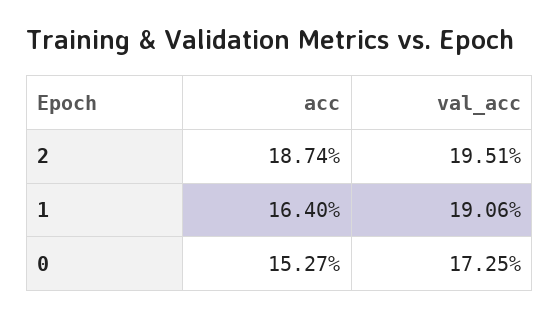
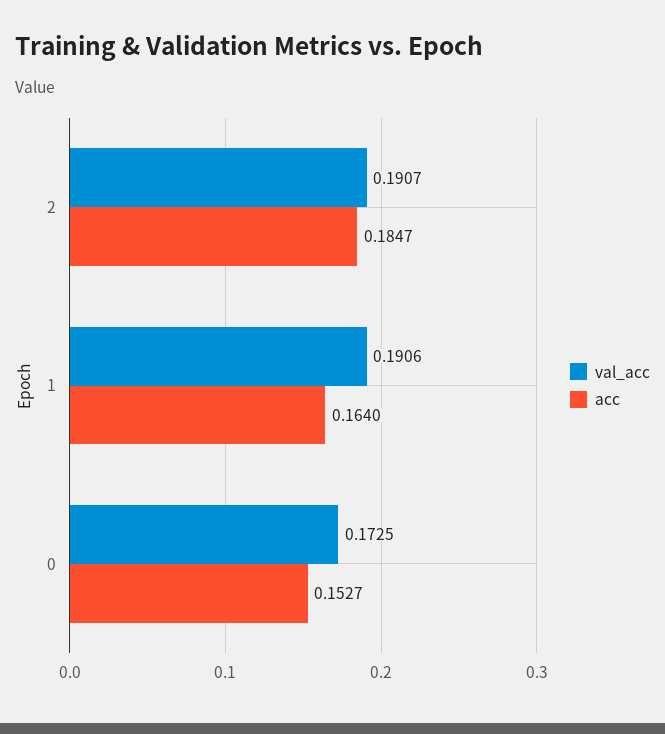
acc, 2: 0.1874 -> 0.1847
val_acc, 2: 0.1951 -> 0.1907

